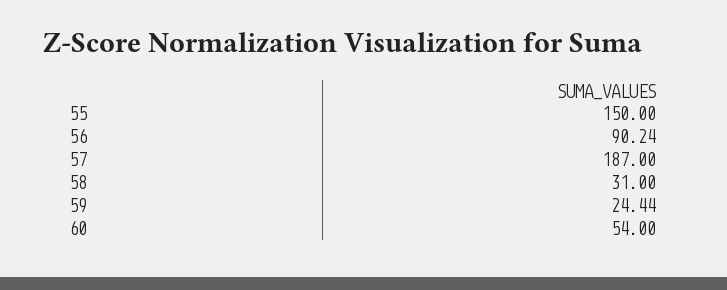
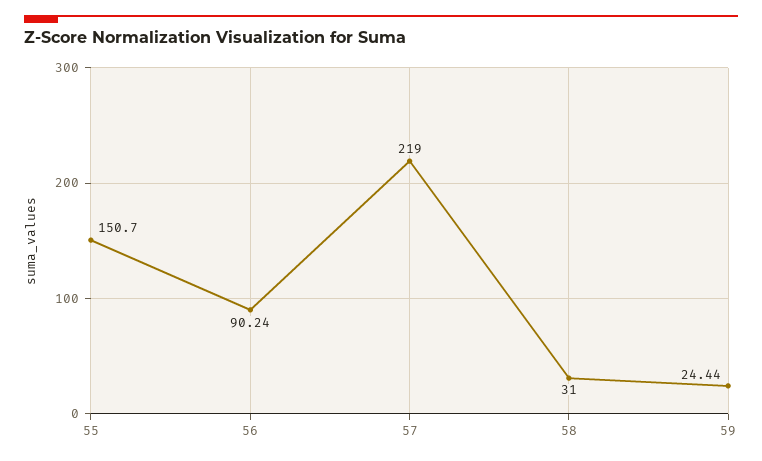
55: 150 -> 150.7
57: 187 -> 219
60: 54 -> none

